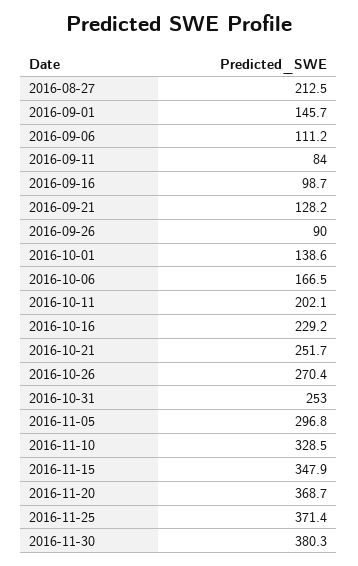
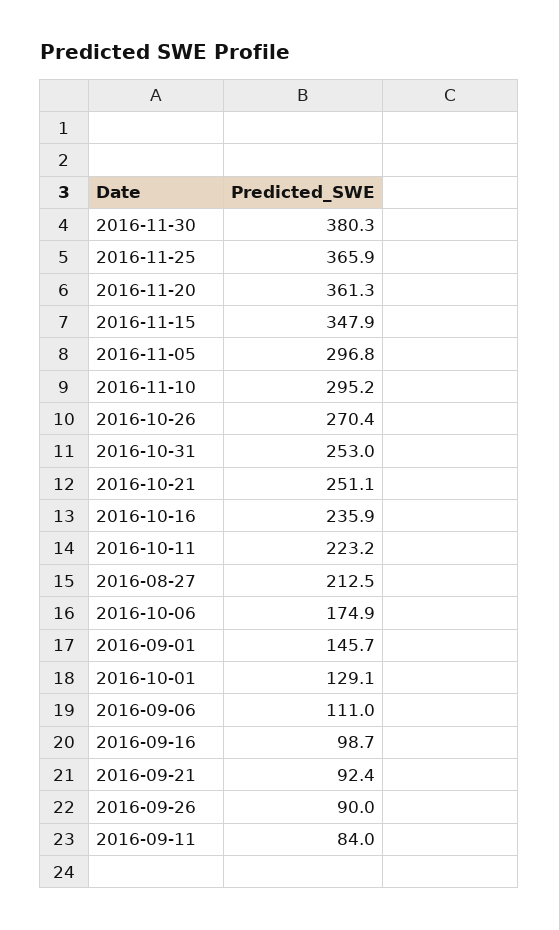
2016-09-06: 111.2 -> 111
2016-09-21: 128.2 -> 92.4
2016-10-01: 138.6 -> 129.1
2016-10-06: 166.5 -> 174.9
2016-10-11: 202.1 -> 223.2
2016-10-16: 229.2 -> 235.9
2016-10-21: 251.7 -> 251.1
2016-11-10: 328.5 -> 295.2
2016-11-20: 368.7 -> 361.3
2016-11-25: 371.4 -> 365.9

